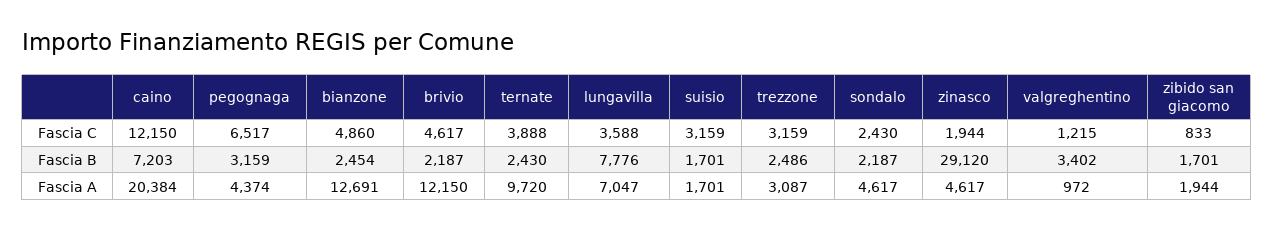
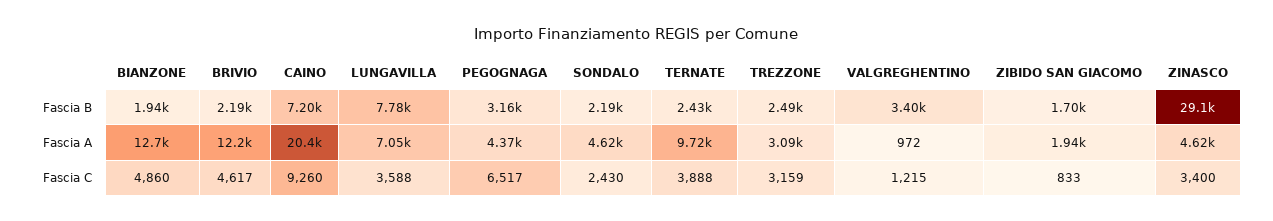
caino, Fascia C: 12150 -> 9260
suisio, Fascia C: 3159 -> none
zinasco, Fascia C: 1944 -> 3400
bianzone, Fascia B: 2454 -> 1940
suisio, Fascia B: 1701 -> none
suisio, Fascia A: 1701 -> none

